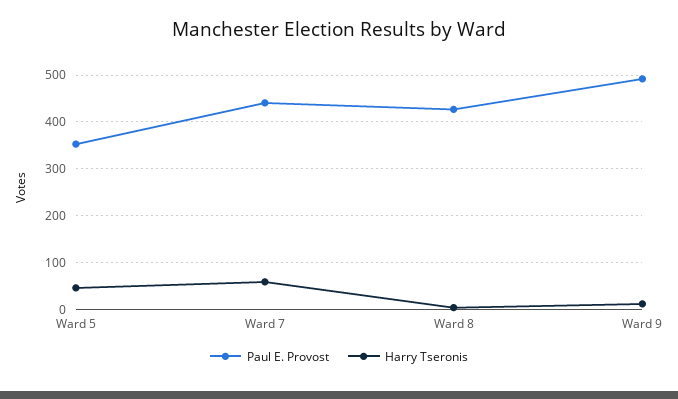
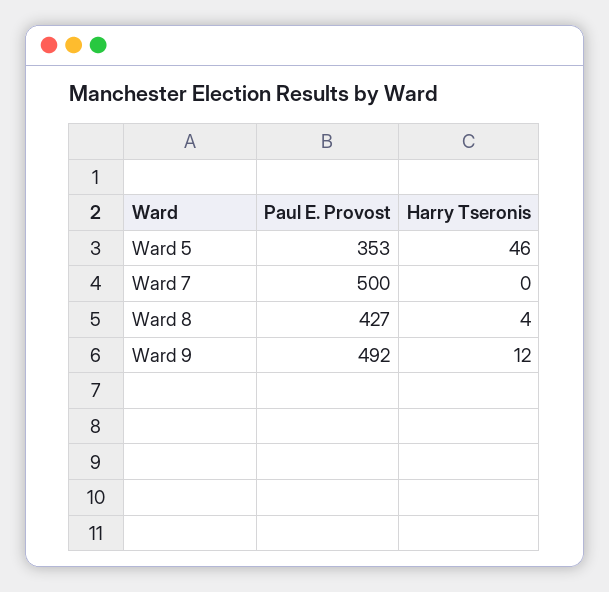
Paul E. Provost, Ward 7: 440 -> 500
Harry Tseronis, Ward 7: 60 -> 0

